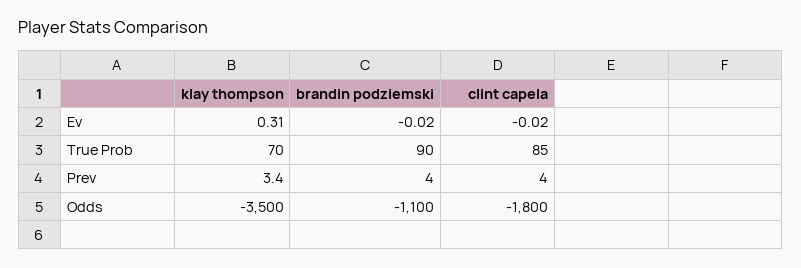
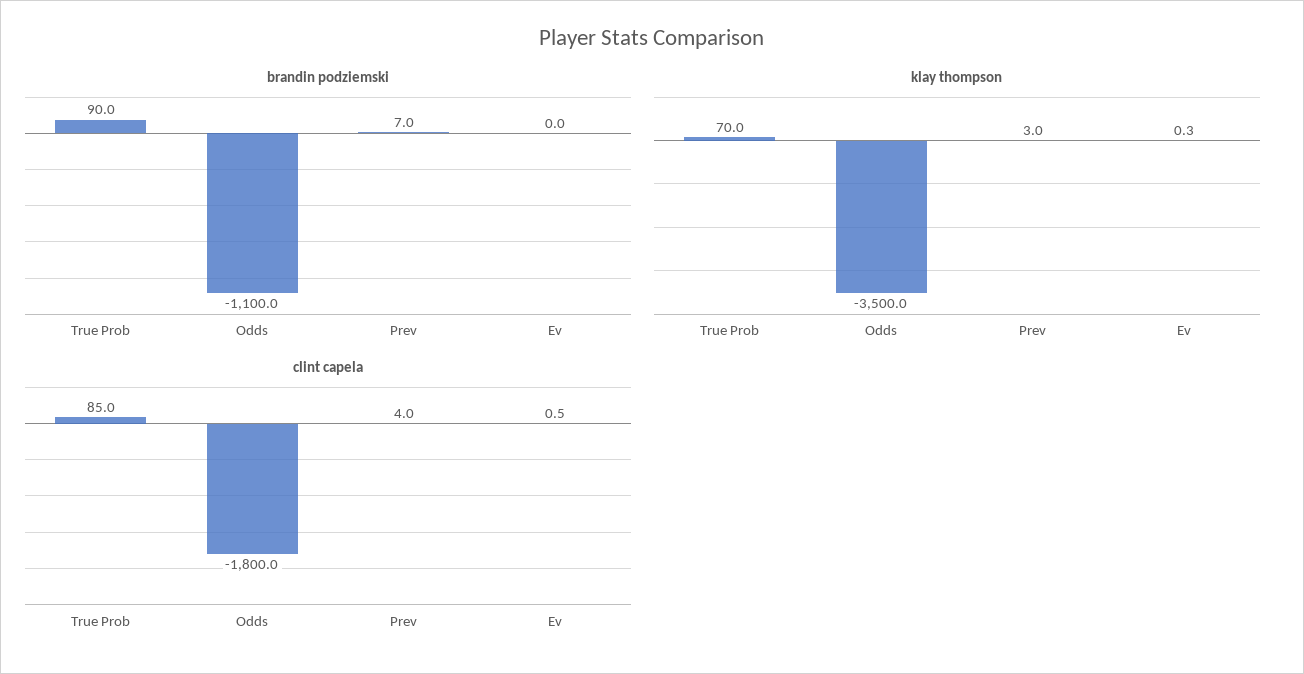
clint capela, Ev: -0.02 -> 0.5
klay thompson, Prev: 3.4 -> 3
brandin podziemski, Prev: 4 -> 7

